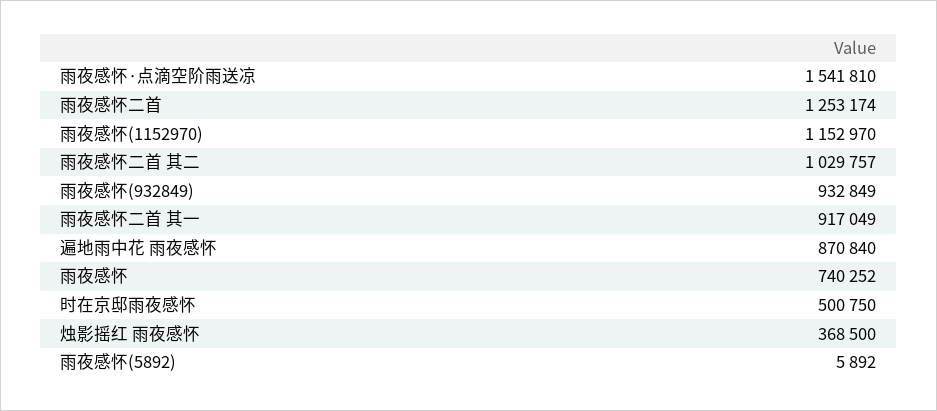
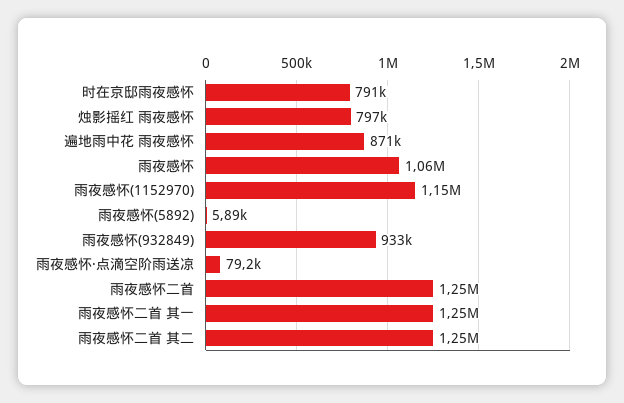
雨夜感怀·点滴空阶雨送凉: 1541810 -> 79200
雨夜感怀二首 其二: 1029757 -> 1250000
雨夜感怀二首 其一: 917049 -> 1250000
雨夜感怀: 740252 -> 1060000
时在京邸雨夜感怀: 500750 -> 791000
烛影摇红 雨夜感怀: 368500 -> 797000

